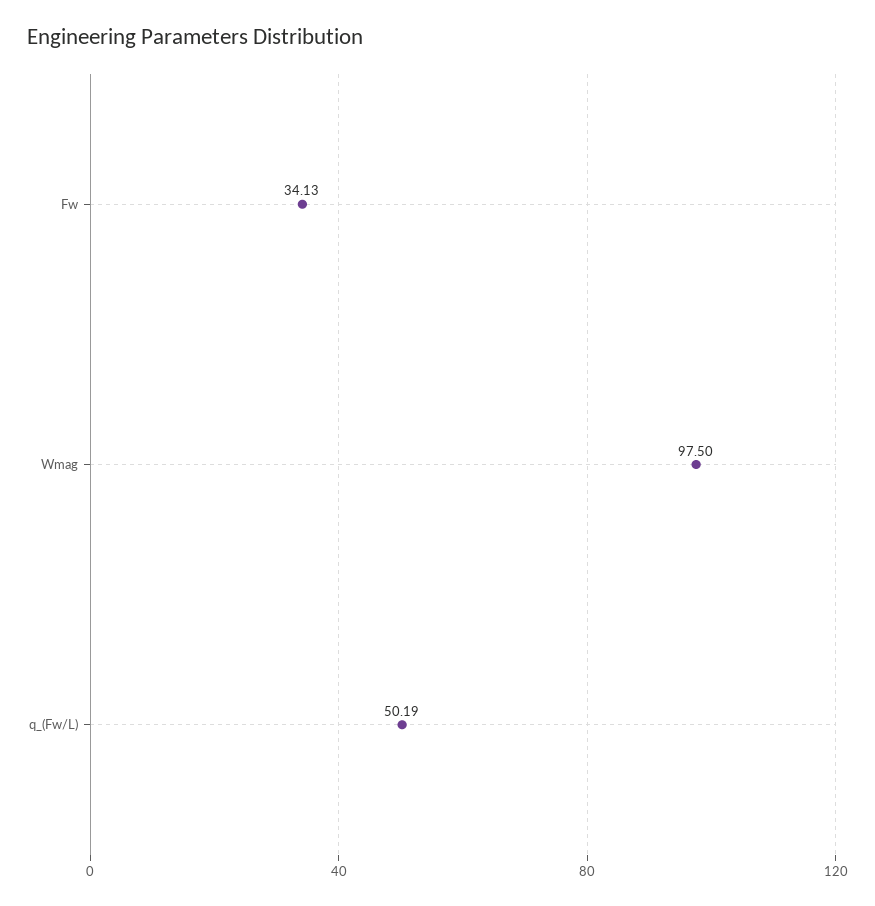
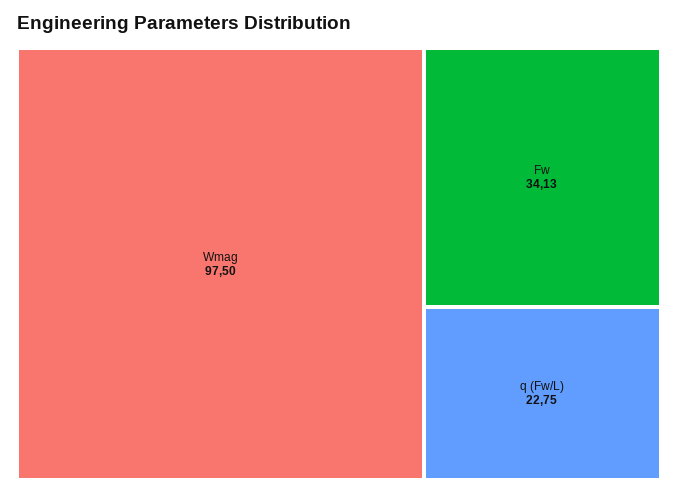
q_(Fw/L): 50.19 -> 22.75

